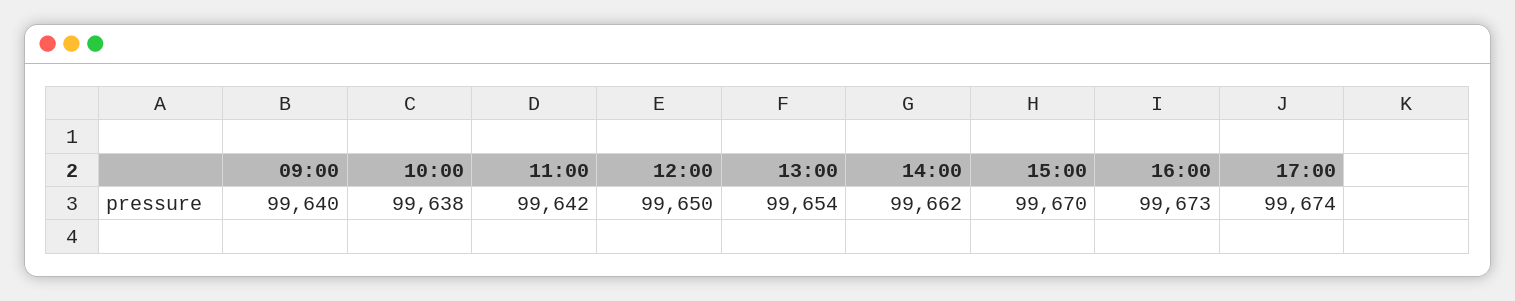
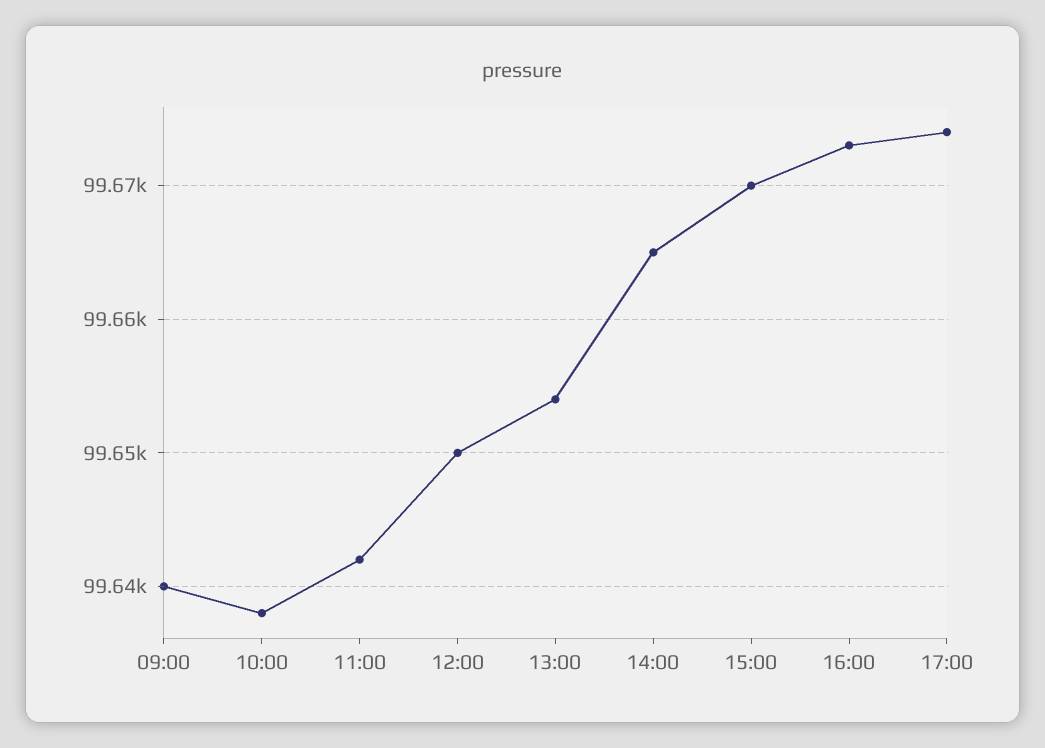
14:00: 99662 -> 99665

